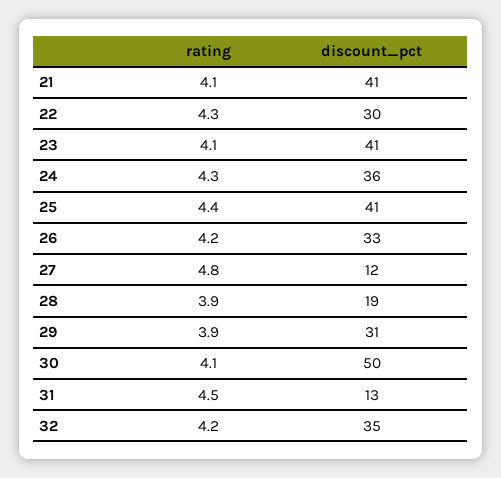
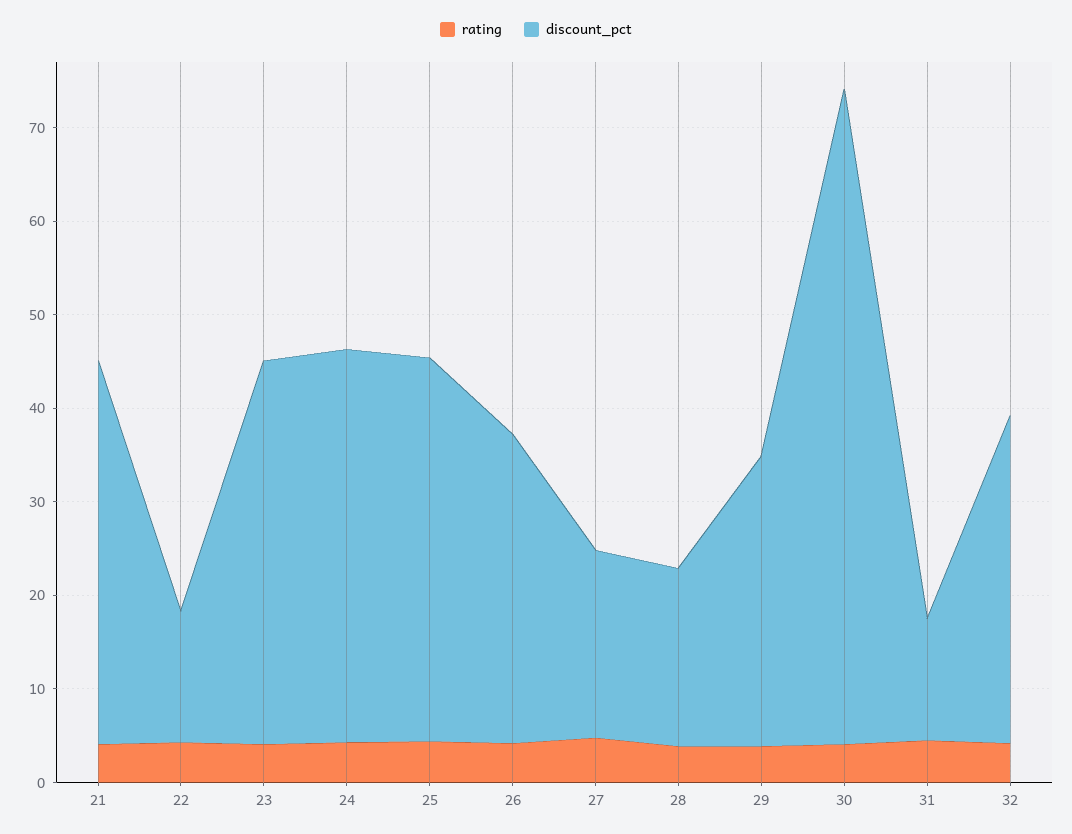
discount_pct, 22: 30 -> 14
discount_pct, 24: 36 -> 42
discount_pct, 27: 12 -> 20
discount_pct, 30: 50 -> 70

